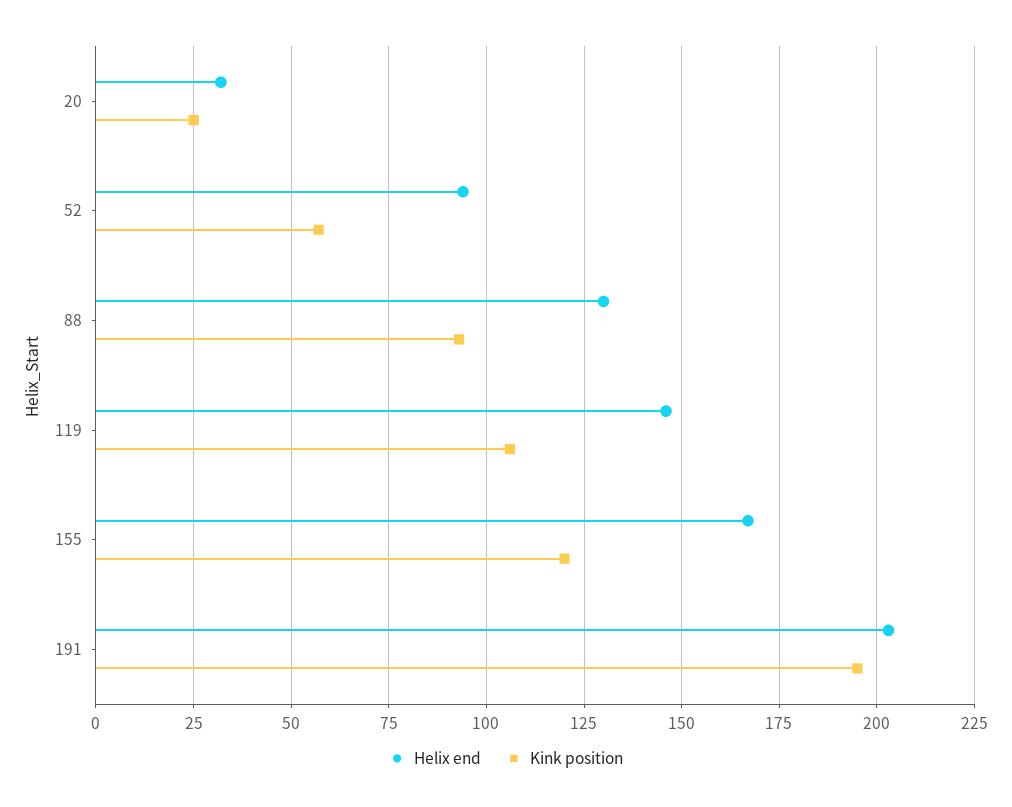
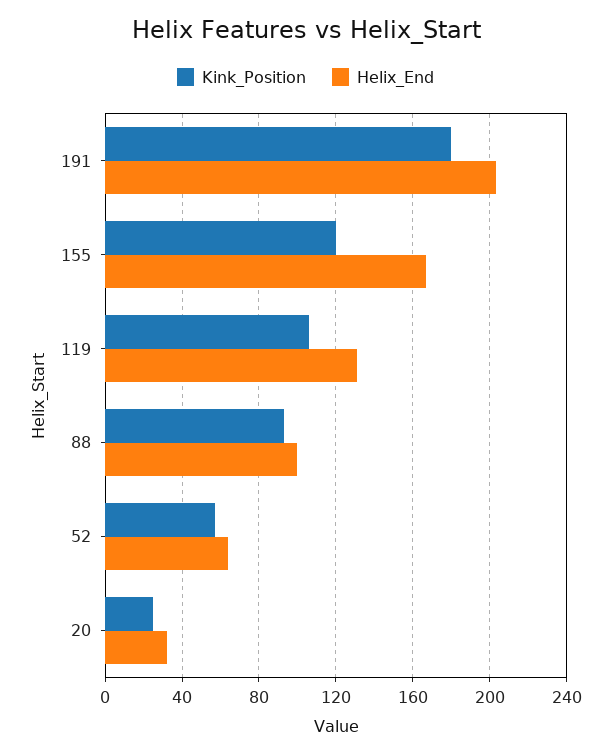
Helix end, 52: 95 -> 65
Helix end, 88: 130 -> 100
Helix end, 119: 145 -> 130
Kink position, 191: 195 -> 180

